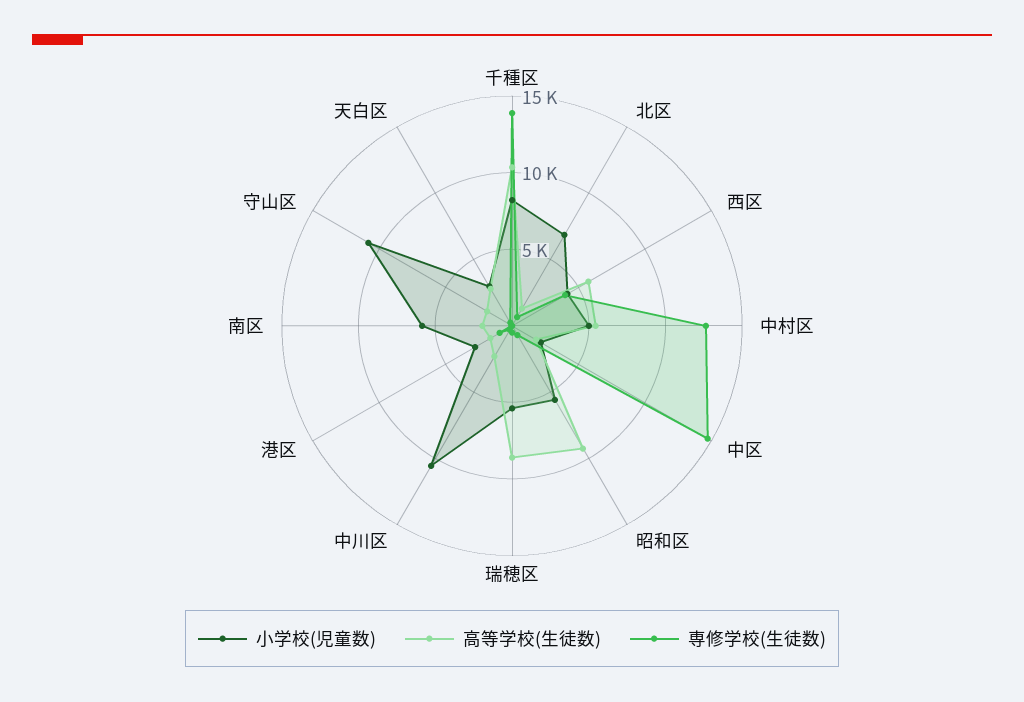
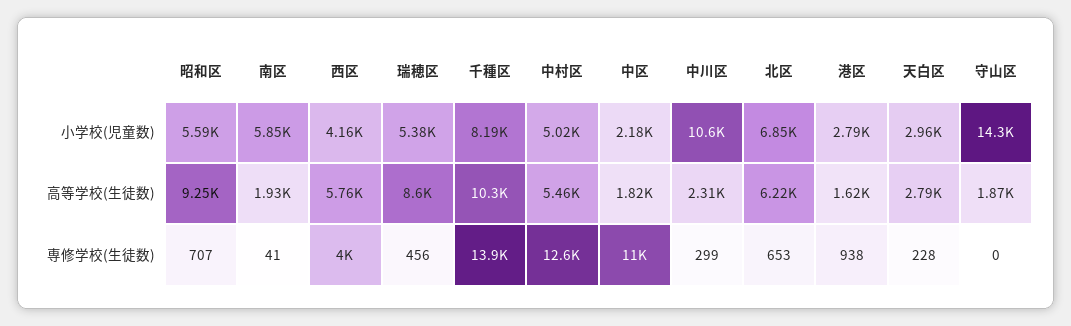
高等学校(生徒数), 北区: 1000 -> 6220
専修学校(生徒数), 中区: 15000 -> 11000
小学校(児童数), 守山区: 11000 -> 14300

